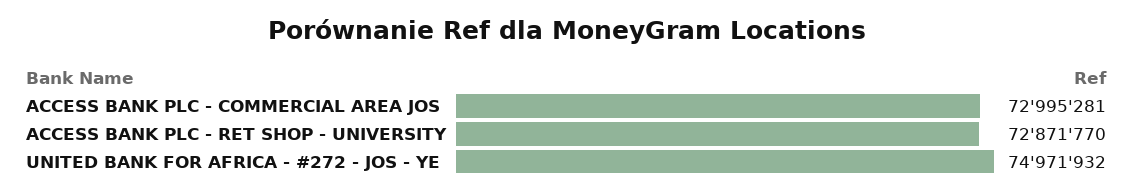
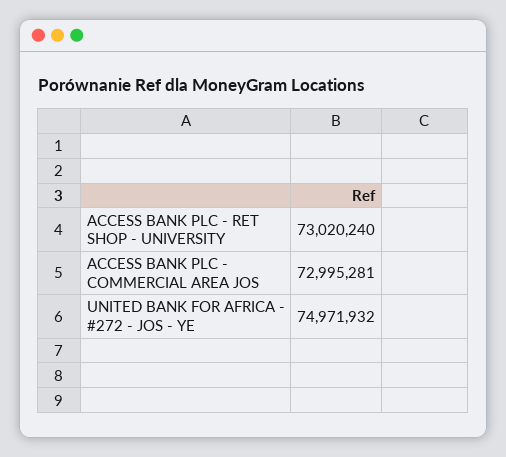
ACCESS BANK PLC - RET SHOP - UNIVERSITY: 72871770 -> 73020240

